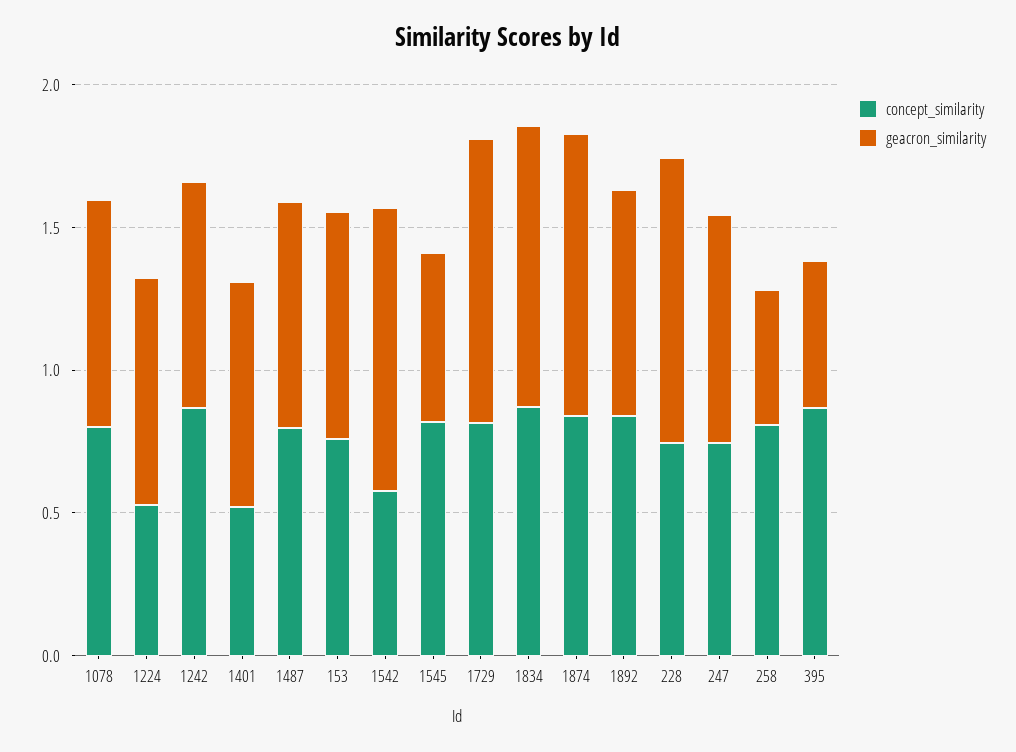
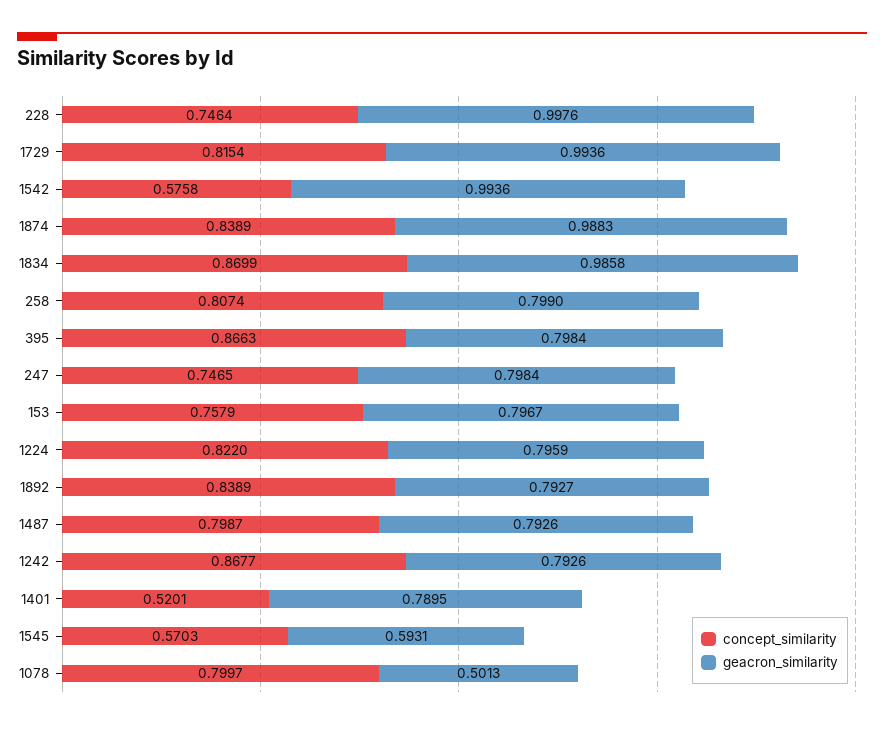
geacron_similarity, 1078: 0.8 -> 0.5013
concept_similarity, 1224: 0.5 -> 0.822
concept_similarity, 1545: 0.8 -> 0.5703
geacron_similarity, 258: 0.5 -> 0.799
geacron_similarity, 395: 0.5 -> 0.7984

